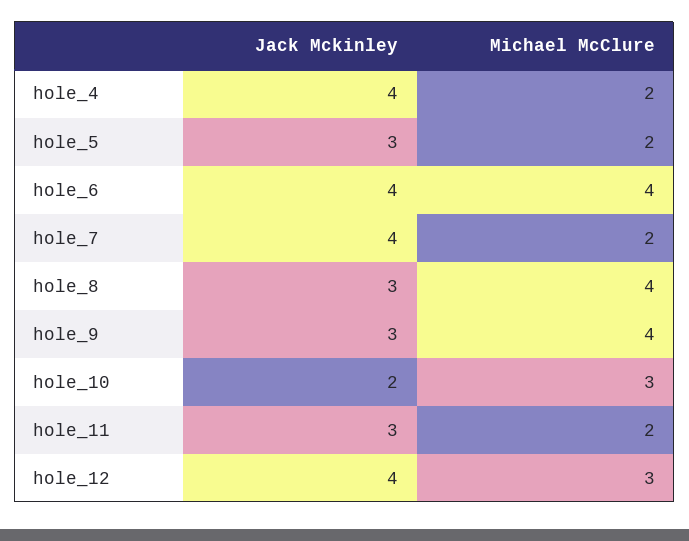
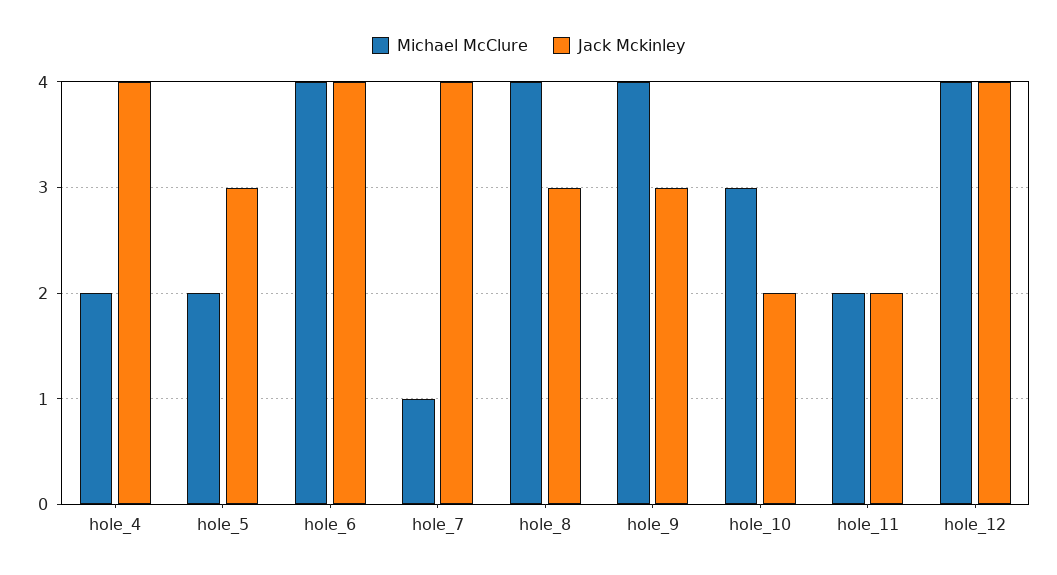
Michael McClure, hole_7: 2 -> 1
Jack Mckinley, hole_11: 3 -> 2
Michael McClure, hole_12: 3 -> 4

